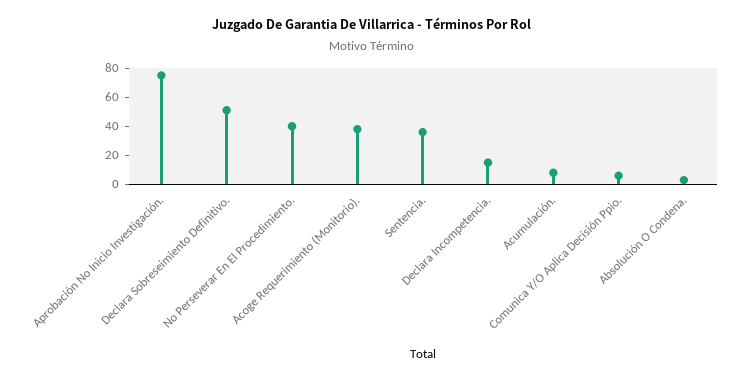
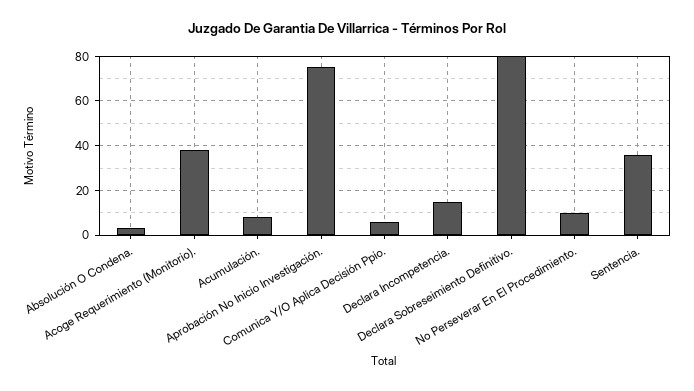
Declara Sobreseimiento Definitivo.: 50 -> 80
No Perseverar En El Procedimiento.: 40 -> 10

